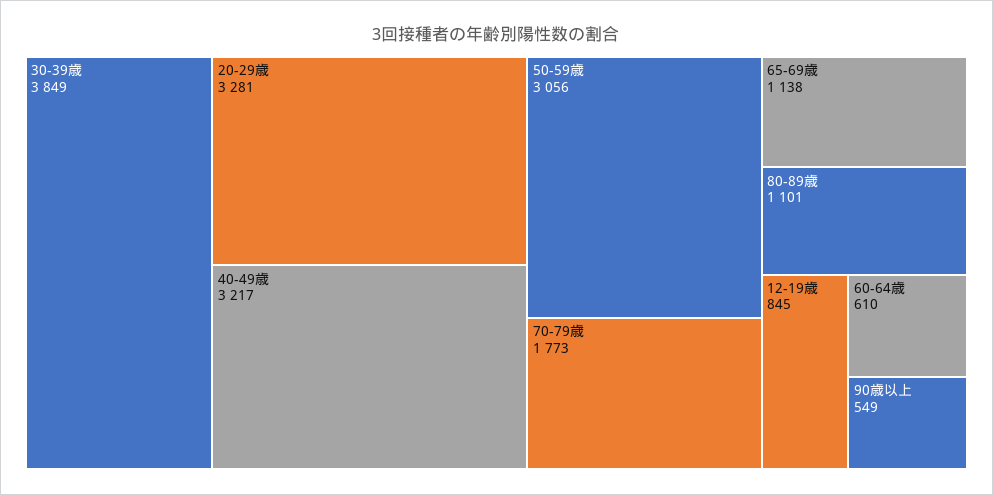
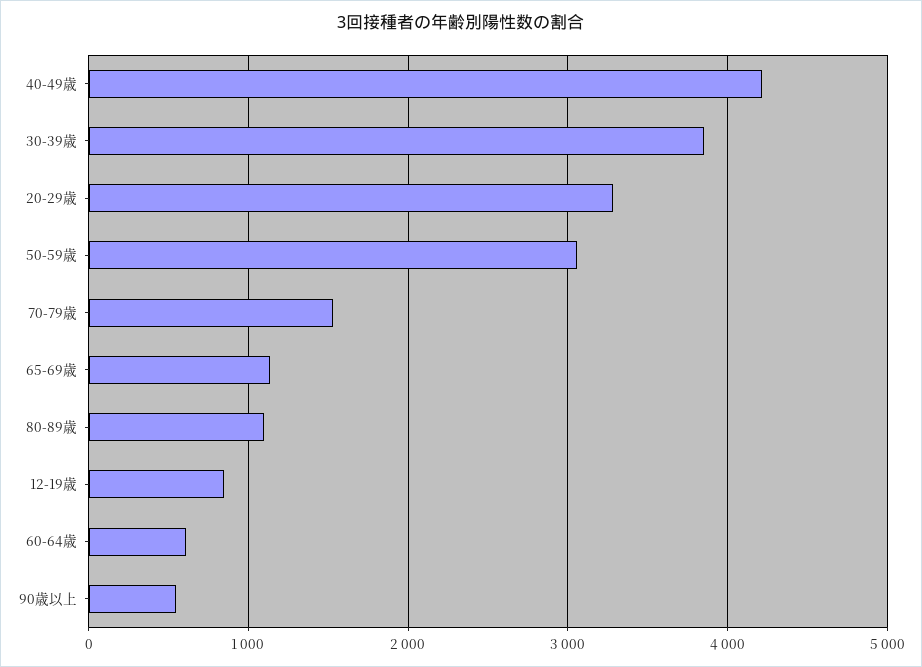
40-49歳: 3217 -> 4200
70-79歳: 1773 -> 1500

